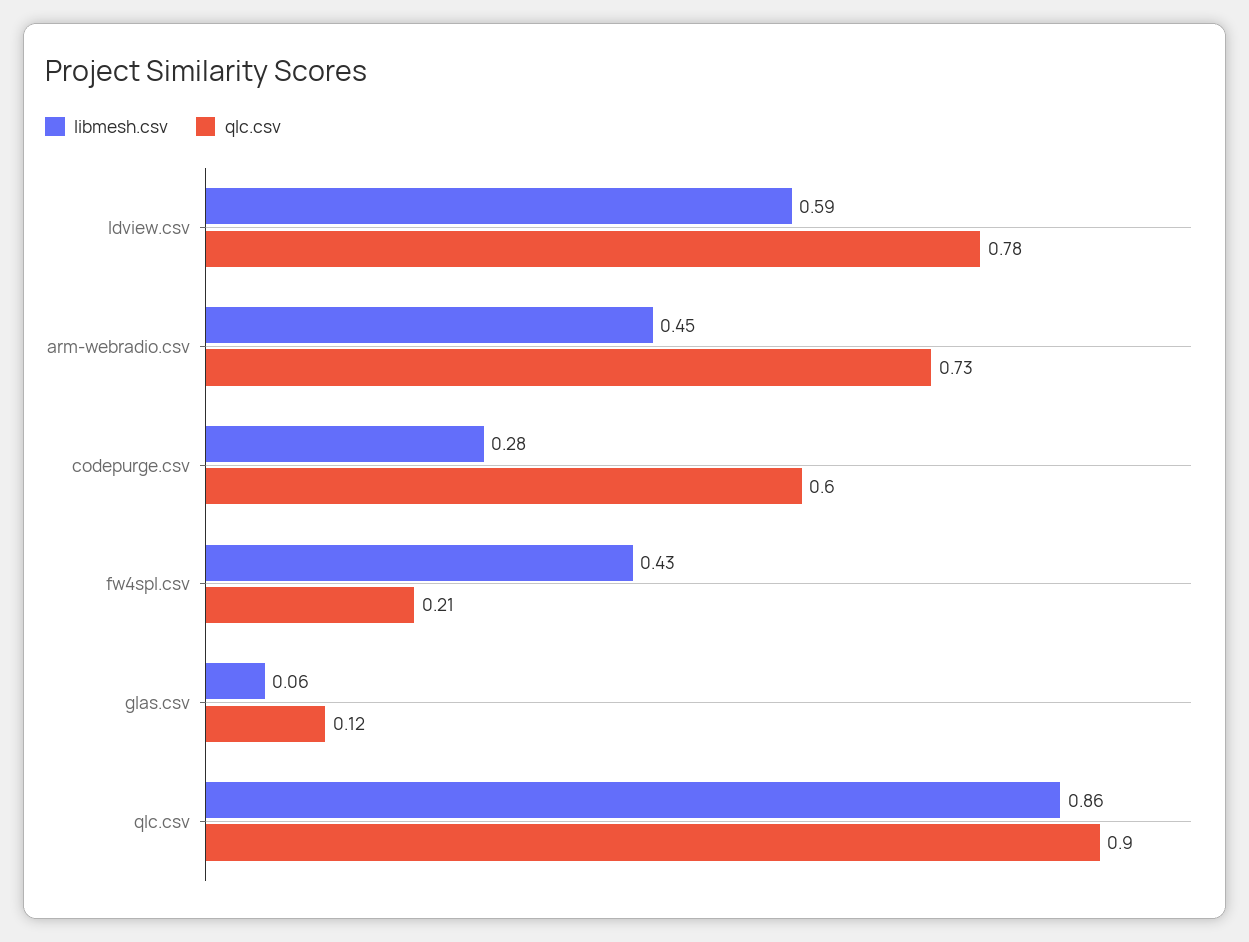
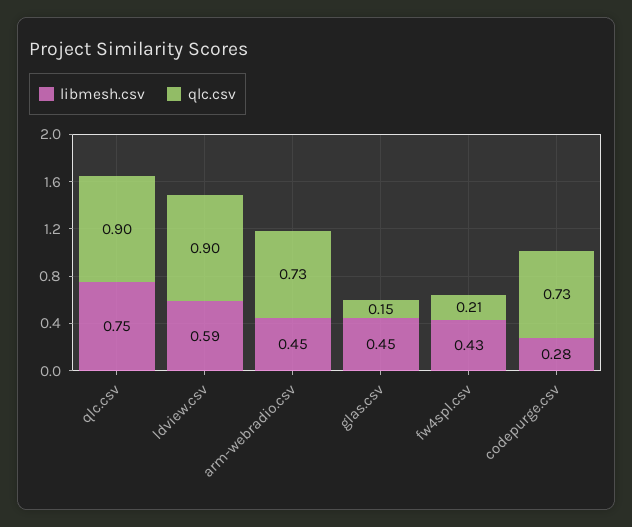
qlc.csv, ldview.csv: 0.78 -> 0.9
qlc.csv, codepurge.csv: 0.6 -> 0.73
libmesh.csv, glas.csv: 0.06 -> 0.45
qlc.csv, glas.csv: 0.12 -> 0.15
libmesh.csv, qlc.csv: 0.86 -> 0.75

